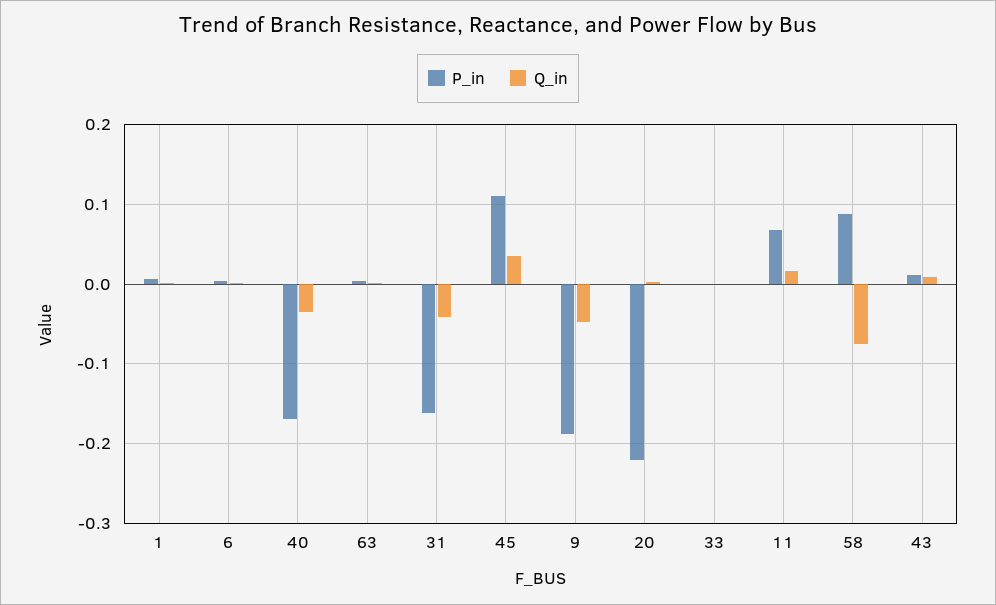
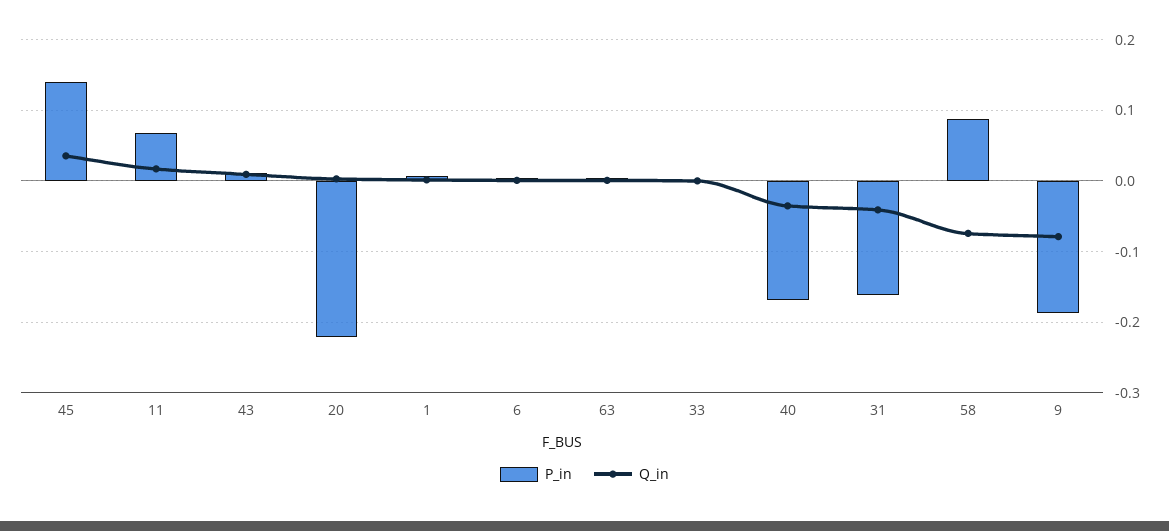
P_in, 45: 0.11 -> 0.14
Q_in, 9: -0.05 -> -0.08

